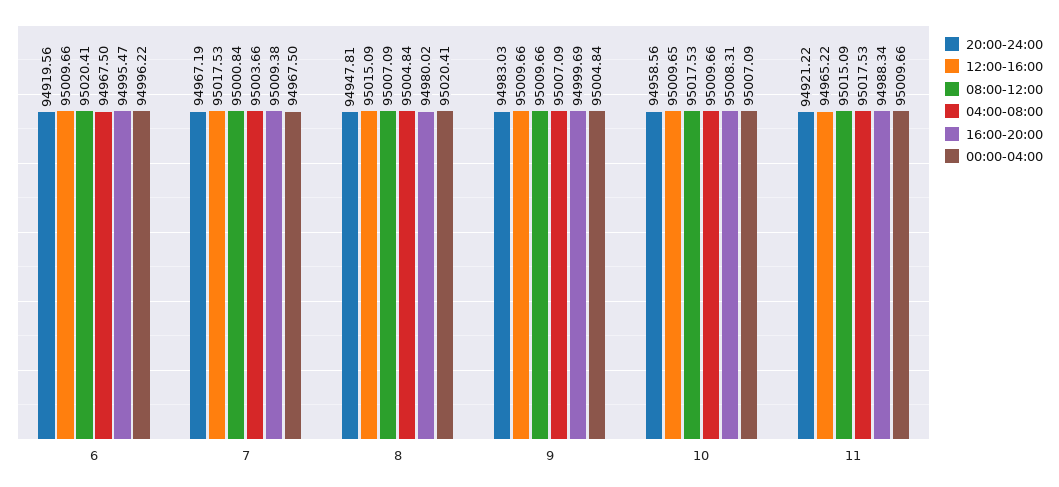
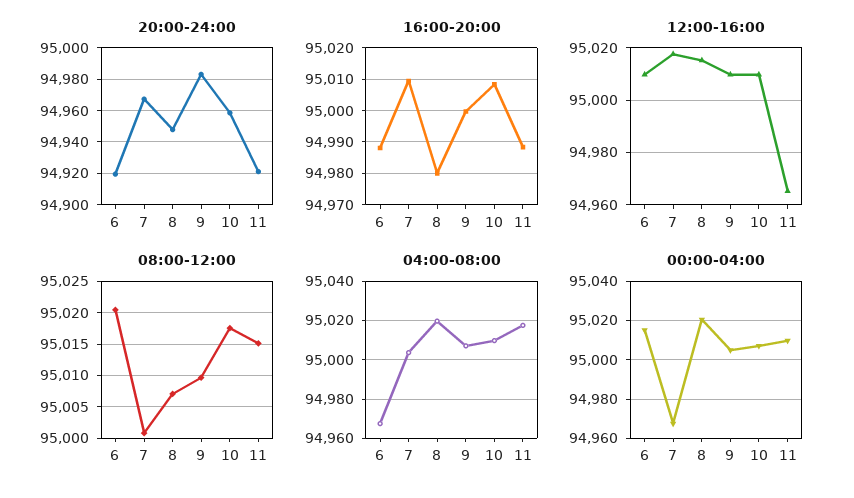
16:00-20:00, 6: 94995.47 -> 94988
00:00-04:00, 6: 94996.22 -> 95015
04:00-08:00, 8: 95004.84 -> 95020

